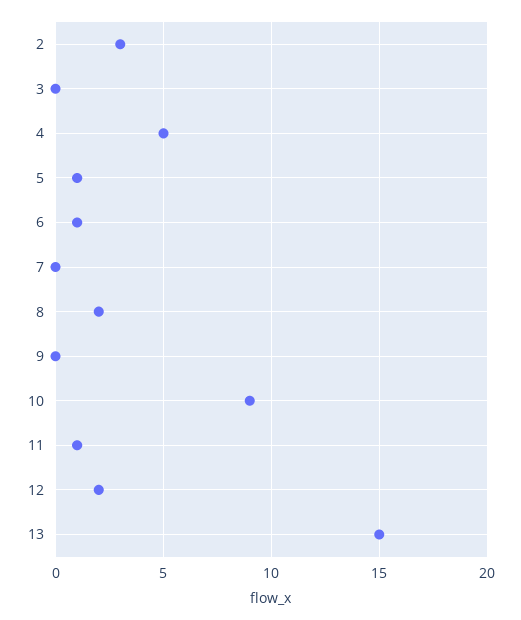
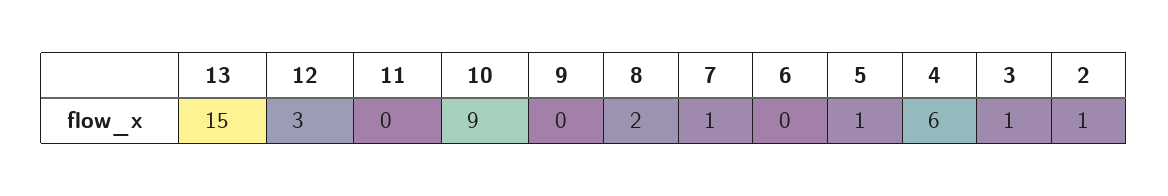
2: 3 -> 1
3: 0 -> 1
4: 5 -> 6
6: 1 -> 0
7: 0 -> 1
11: 1 -> 0
12: 2 -> 3

